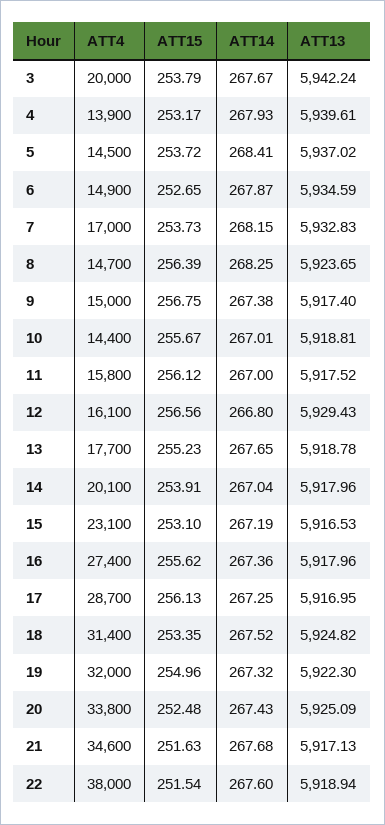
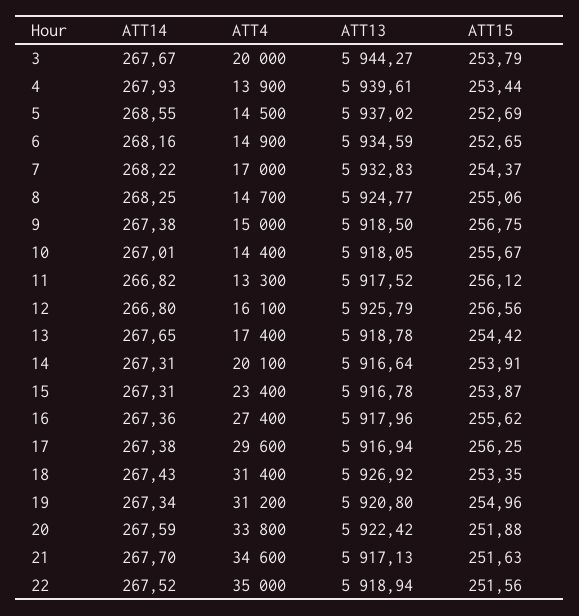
ATT13, 3: 5942.24 -> 5944.27
ATT15, 4: 253.17 -> 253.44
ATT15, 5: 253.72 -> 252.69
ATT14, 5: 268.41 -> 268.55
ATT14, 6: 267.87 -> 268.16
ATT15, 7: 253.73 -> 254.37
ATT14, 7: 268.15 -> 268.22
ATT15, 8: 256.39 -> 255.06
ATT13, 8: 5923.65 -> 5924.77
ATT13, 9: 5917.4 -> 5918.5
ATT13, 10: 5918.81 -> 5918.05
ATT4, 11: 15800 -> 13300
ATT14, 11: 267 -> 266.82
ATT13, 12: 5929.43 -> 5925.79
ATT4, 13: 17700 -> 17400
ATT15, 13: 255.23 -> 254.42
ATT14, 14: 267.04 -> 267.31
ATT13, 14: 5917.96 -> 5916.64
ATT4, 15: 23100 -> 23400
ATT15, 15: 253.1 -> 253.87
ATT14, 15: 267.19 -> 267.31
ATT13, 15: 5916.53 -> 5916.78
ATT4, 17: 28700 -> 29600
ATT15, 17: 256.13 -> 256.25
ATT14, 17: 267.25 -> 267.38
ATT13, 17: 5916.95 -> 5916.94
ATT14, 18: 267.52 -> 267.43
ATT13, 18: 5924.82 -> 5926.92
ATT4, 19: 32000 -> 31200
ATT14, 19: 267.32 -> 267.34
ATT13, 19: 5922.3 -> 5920.8
ATT15, 20: 252.48 -> 251.88
ATT14, 20: 267.43 -> 267.59
ATT13, 20: 5925.09 -> 5922.42
ATT14, 21: 267.68 -> 267.7
ATT4, 22: 38000 -> 35000
ATT15, 22: 251.54 -> 251.56
ATT14, 22: 267.6 -> 267.52

